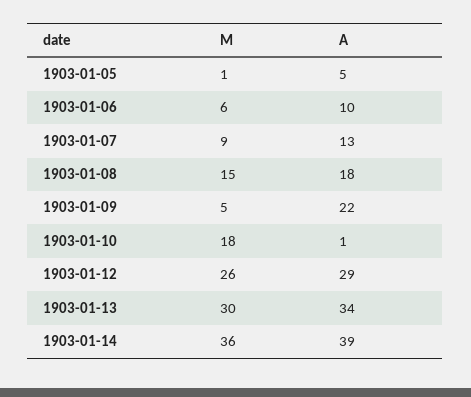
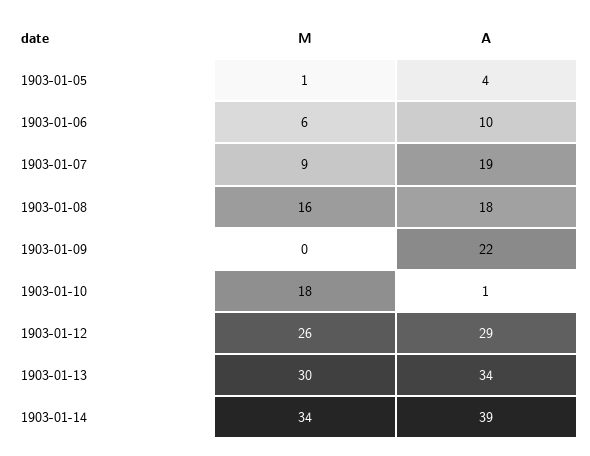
A, 1903-01-05: 5 -> 4
A, 1903-01-07: 13 -> 19
M, 1903-01-08: 15 -> 16
M, 1903-01-09: 5 -> 0
M, 1903-01-14: 36 -> 34

